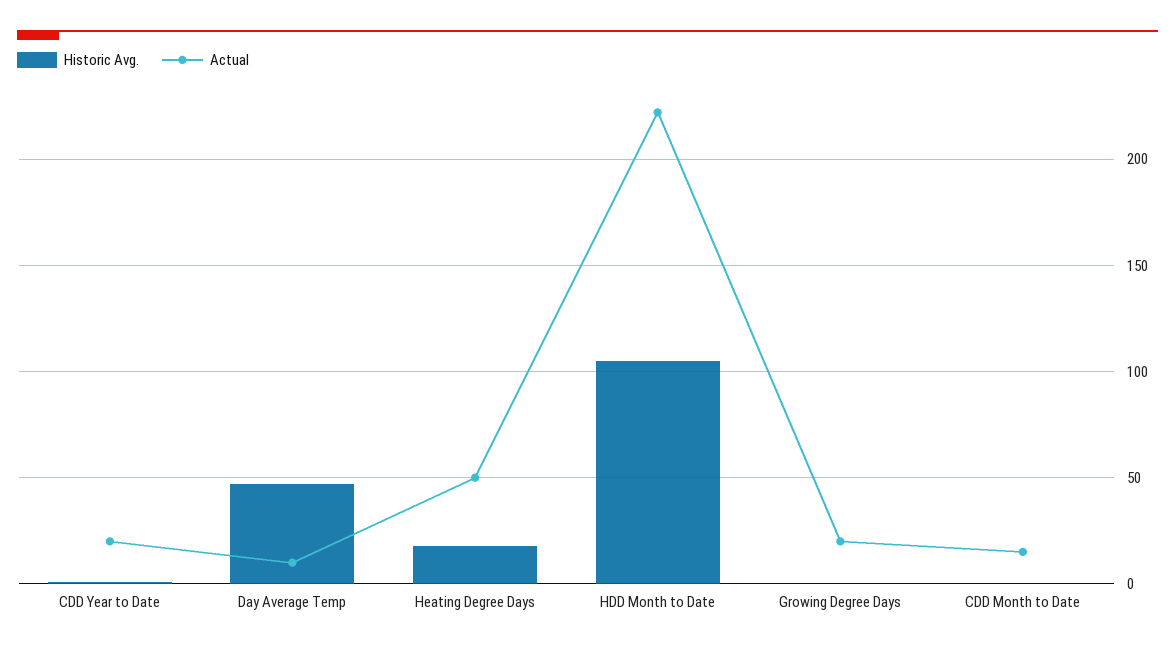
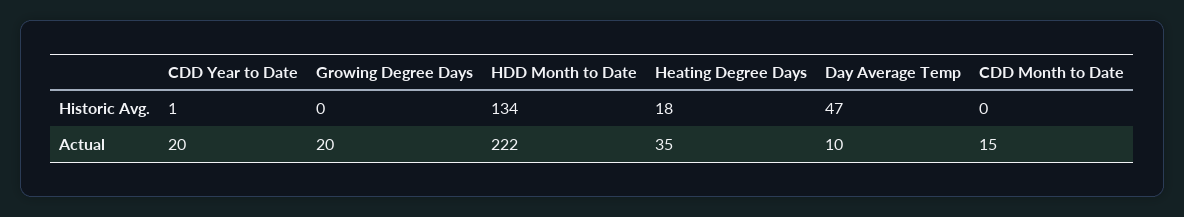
Actual, Heating Degree Days: 50 -> 35
Historic Avg., HDD Month to Date: 105 -> 134

